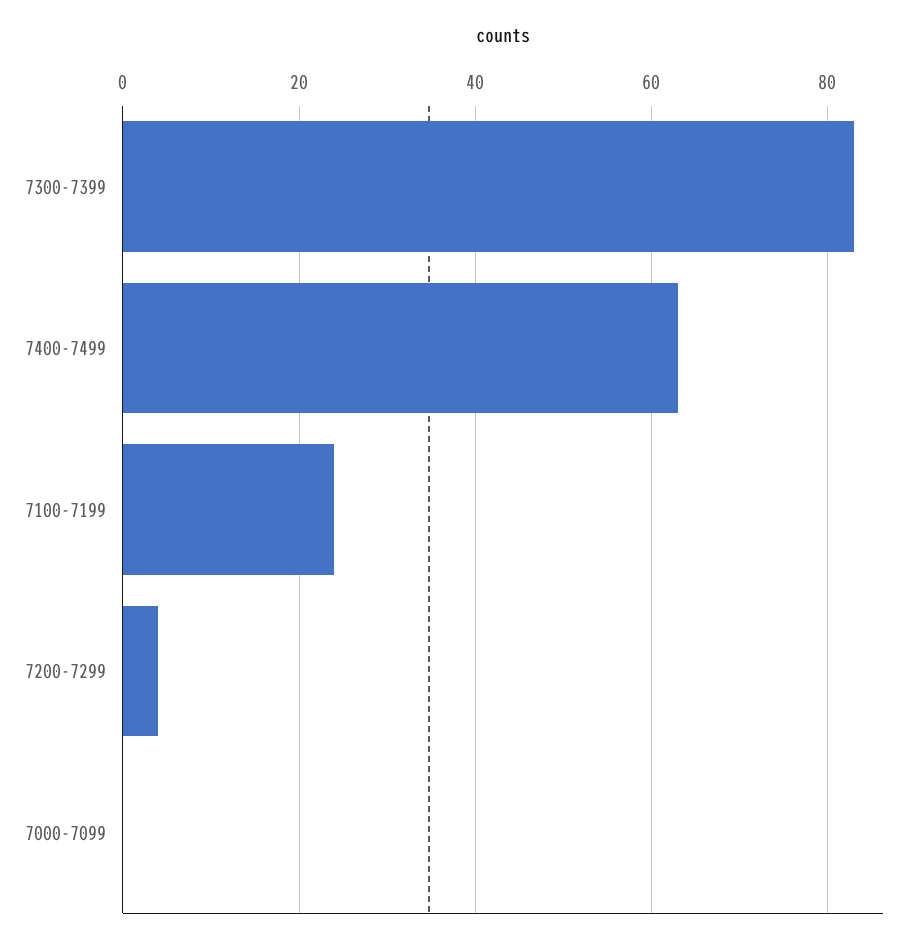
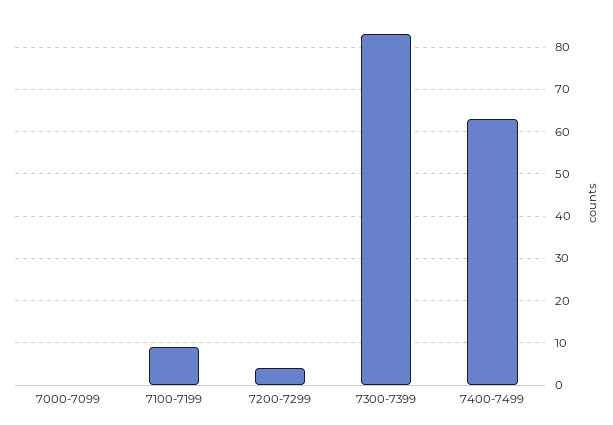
7100-7199: 25 -> 10

